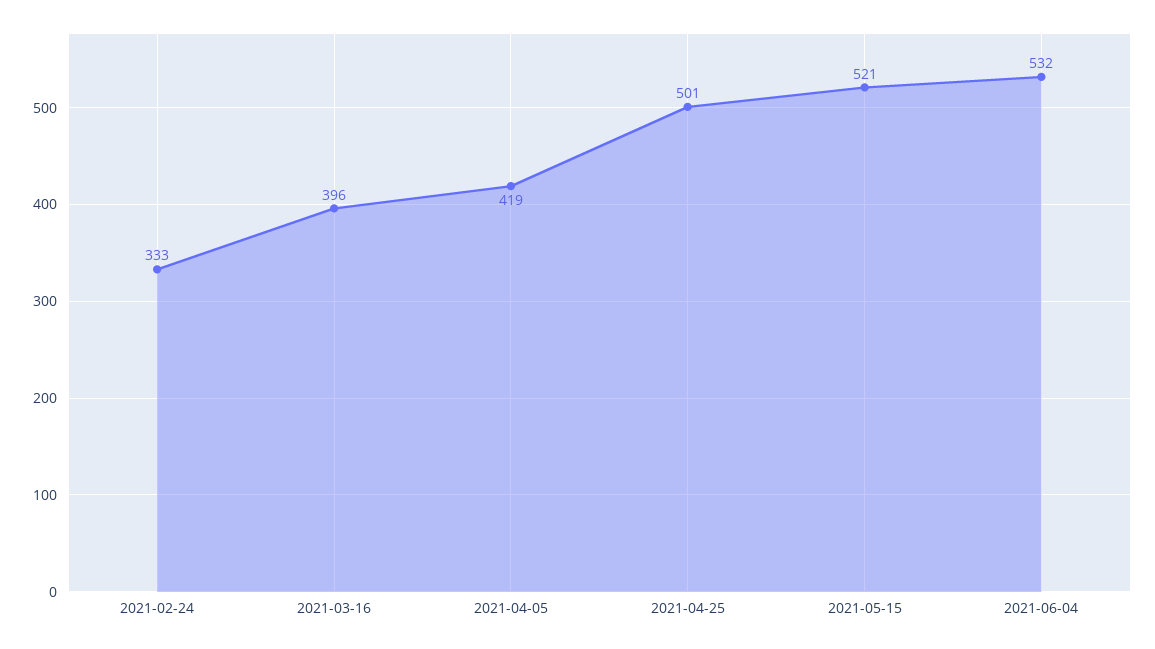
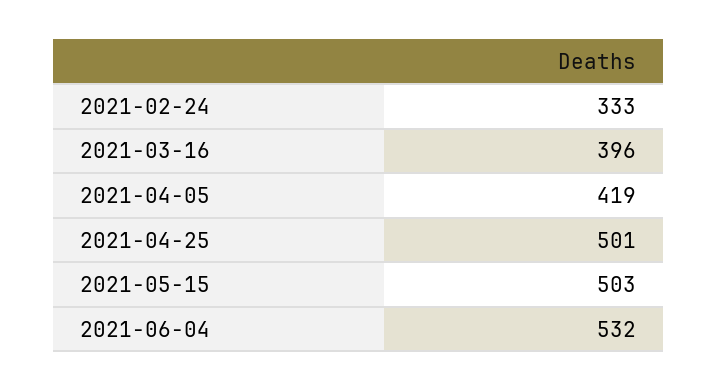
2021-05-15: 521 -> 503

